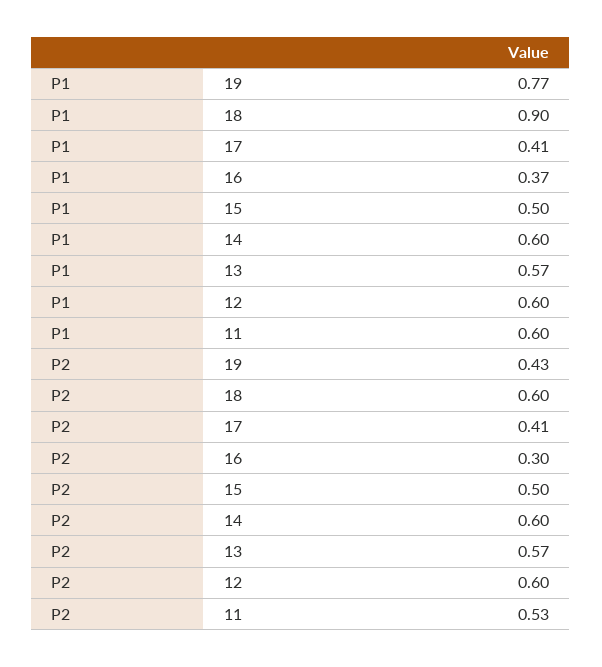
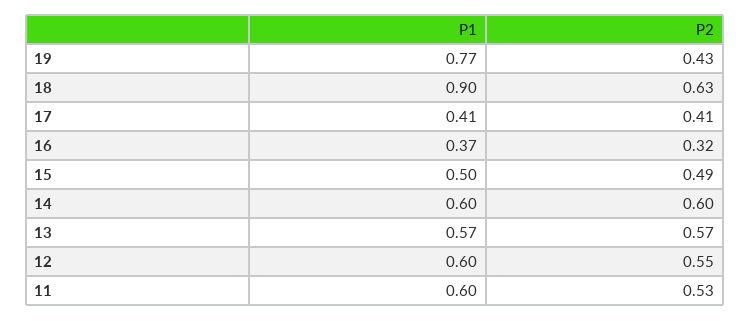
P2, 18: 0.6 -> 0.63
P2, 16: 0.3 -> 0.32
P2, 15: 0.5 -> 0.49
P2, 12: 0.6 -> 0.55

